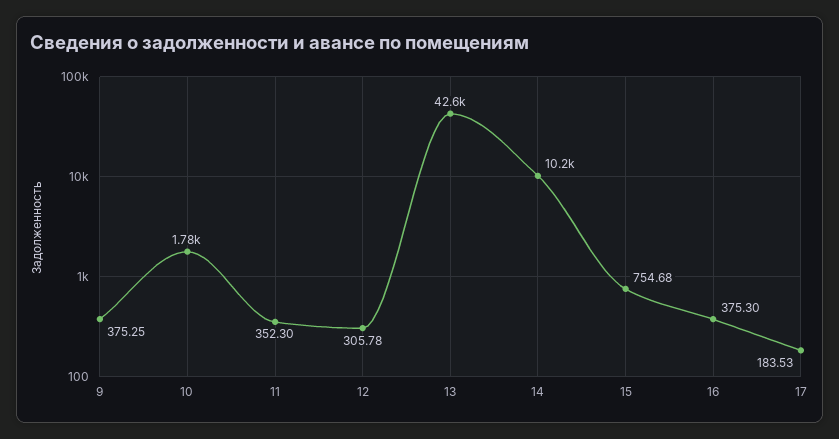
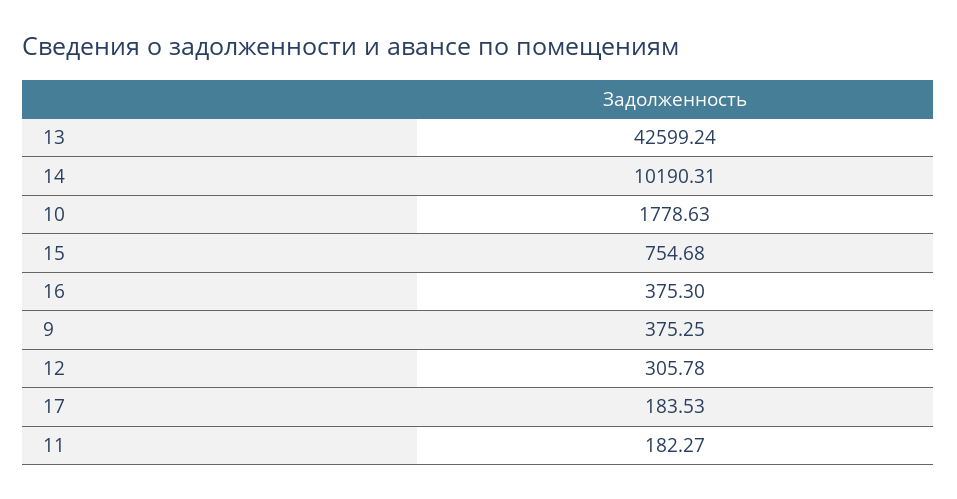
11: 352.3 -> 182.27

